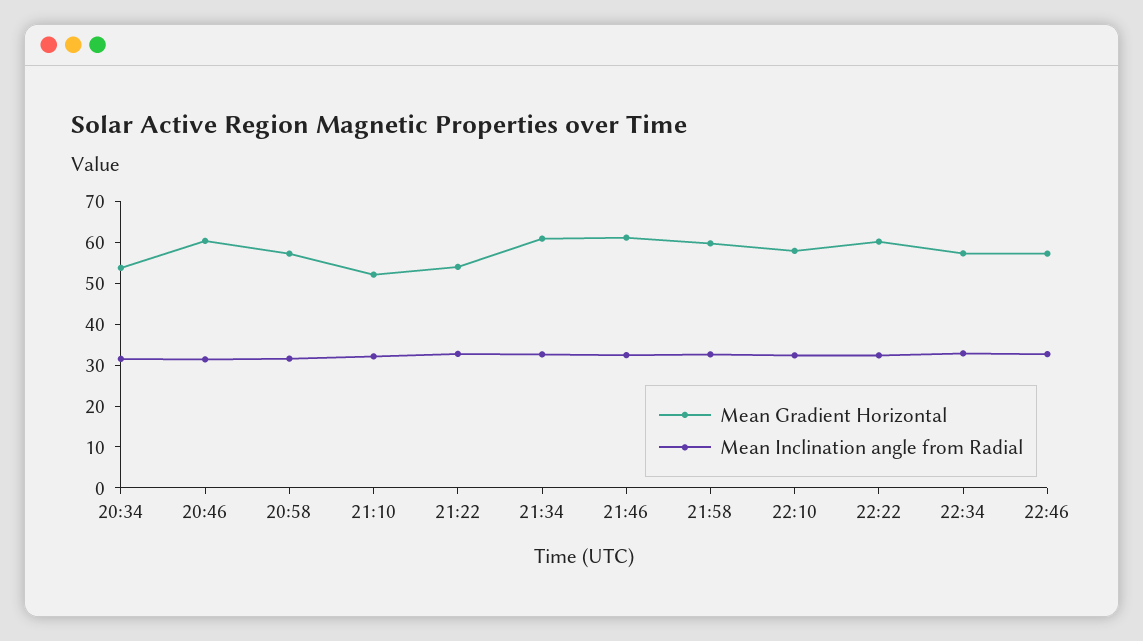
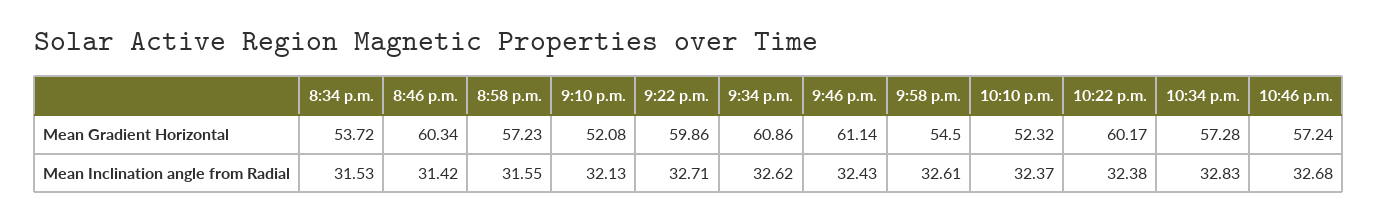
Mean Gradient Horizontal, 21:22: 54 -> 59.86
Mean Gradient Horizontal, 21:58: 60 -> 54.5
Mean Gradient Horizontal, 22:10: 58 -> 52.32

